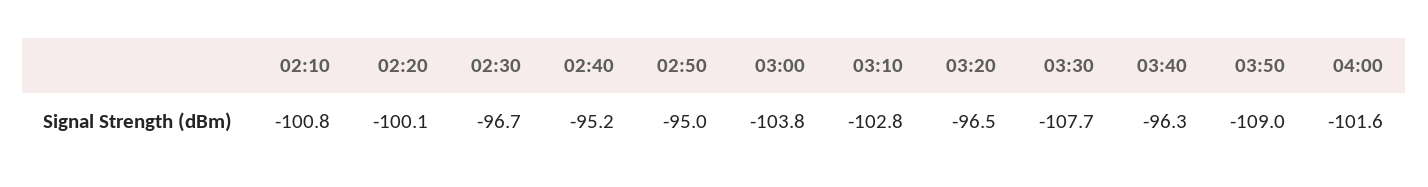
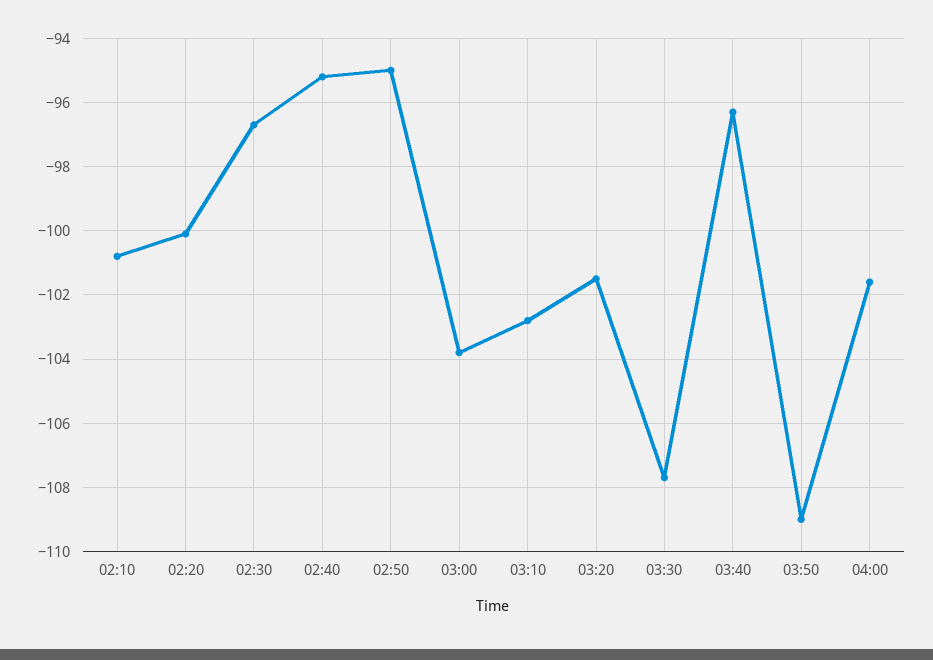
03:20: -96.5 -> -101.5

